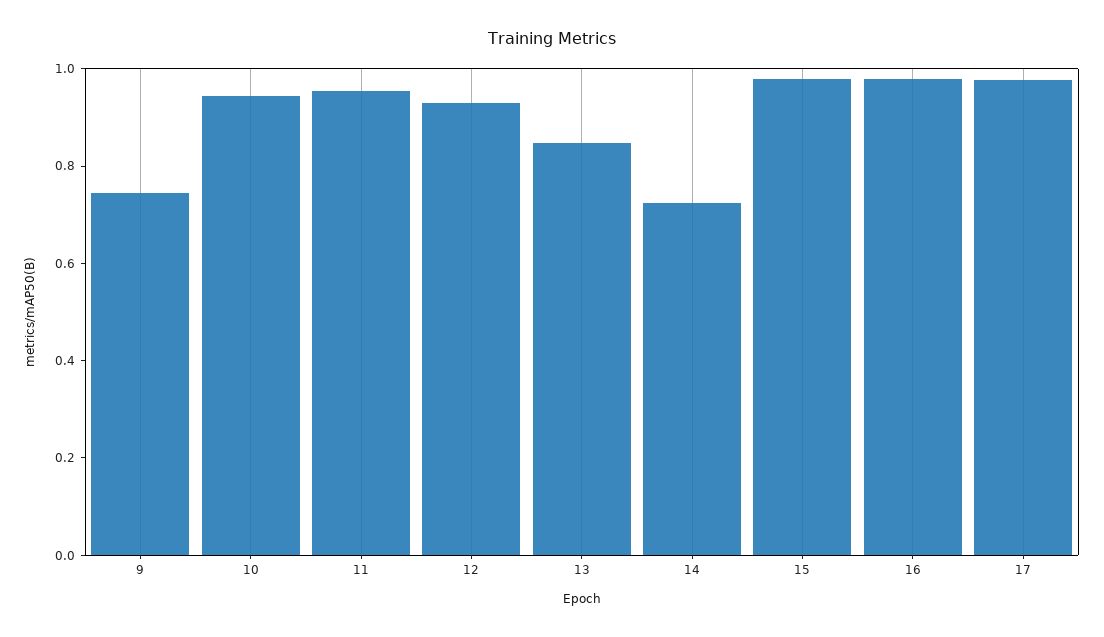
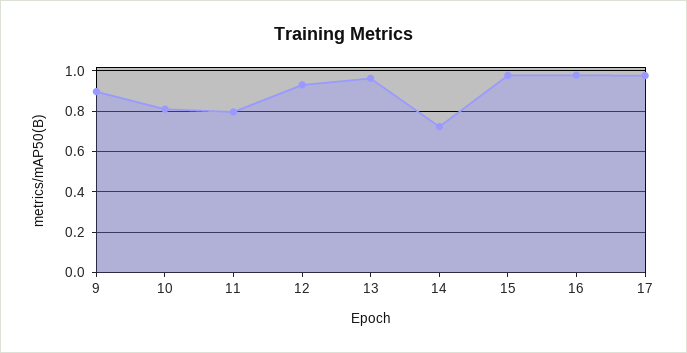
9: 0.75 -> 0.9
10: 0.95 -> 0.8
11: 0.95 -> 0.8
13: 0.85 -> 0.95

